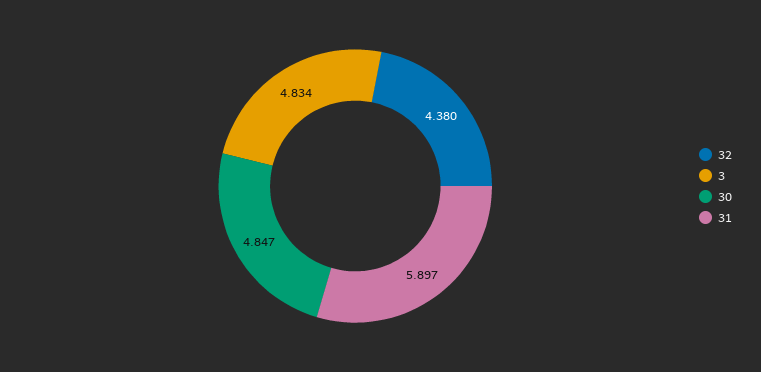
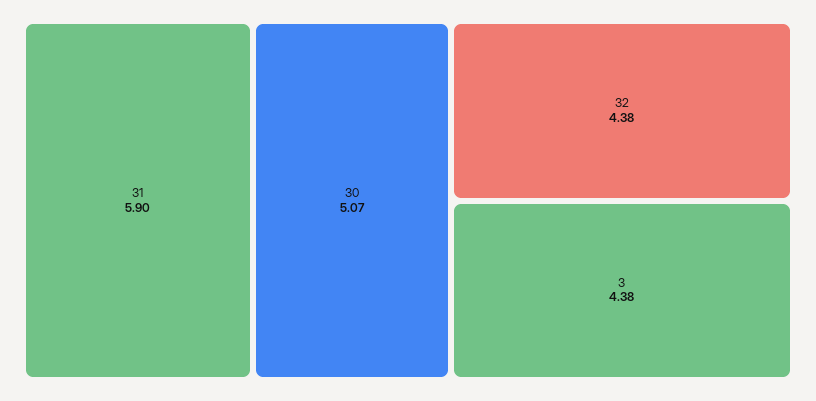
3: 4.834 -> 4.38
30: 4.847 -> 5.07

